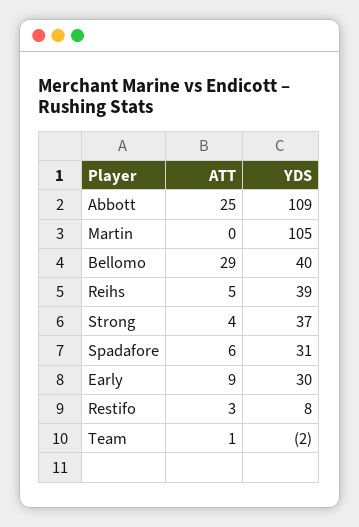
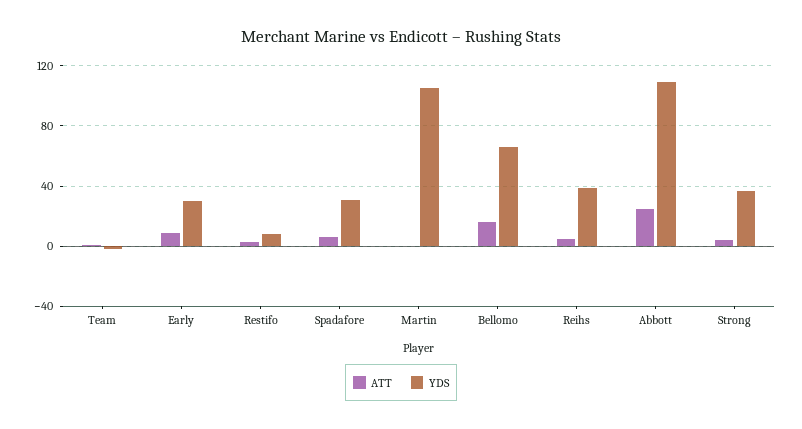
ATT, Bellomo: 29 -> 15
YDS, Bellomo: 40 -> 65

